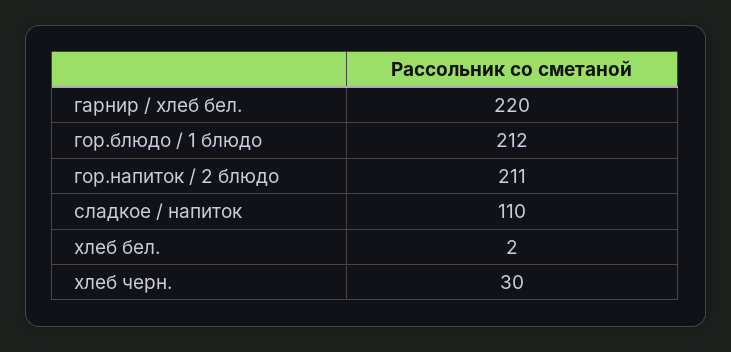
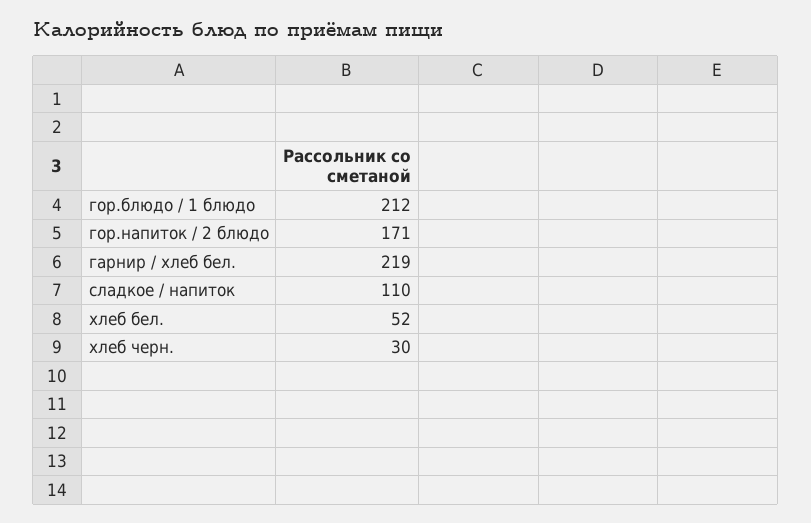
гарнир / хлеб бел.: 220 -> 219
гор.напиток / 2 блюдо: 211 -> 171
хлеб бел.: 2 -> 52

